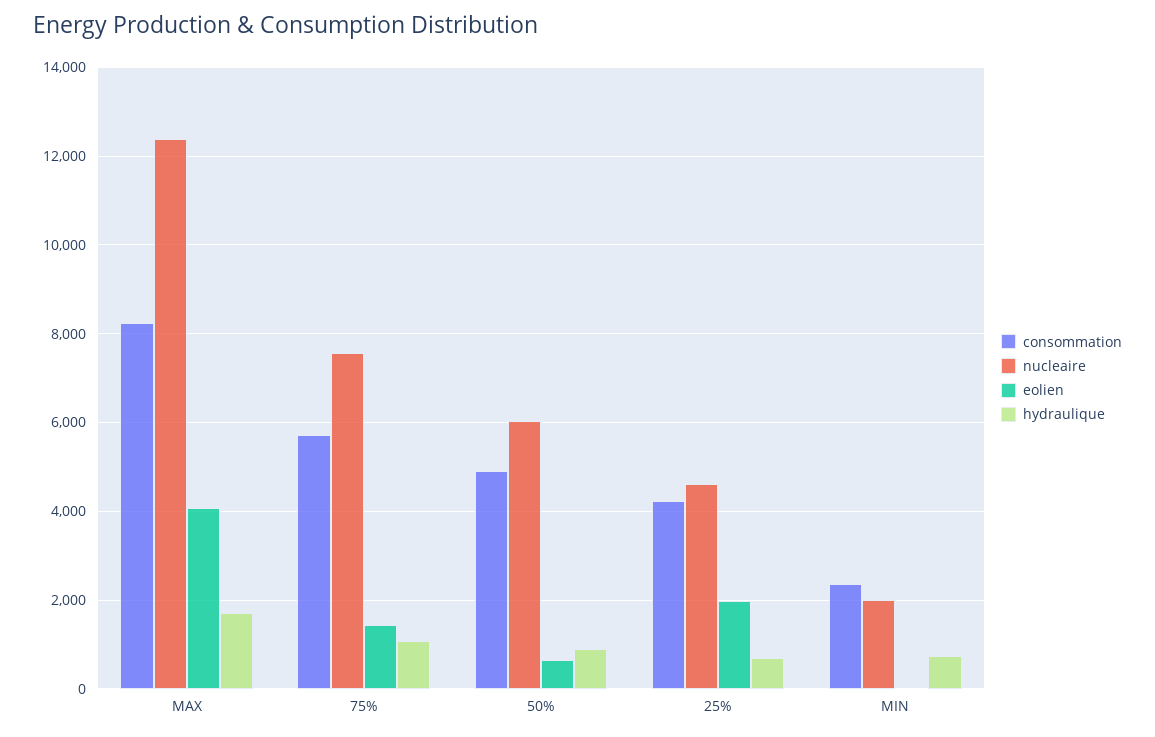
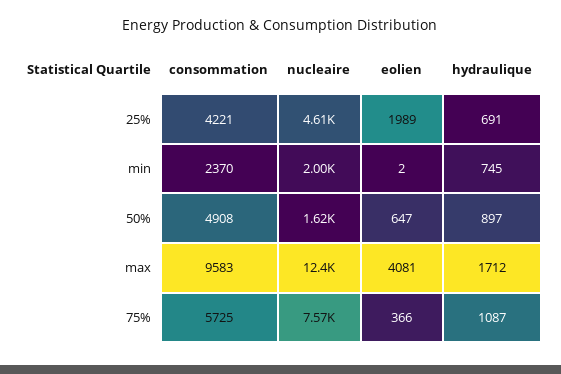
consommation, MAX: 8200 -> 9583
eolien, 75%: 1400 -> 366
nucleaire, 50%: 6000 -> 1620

